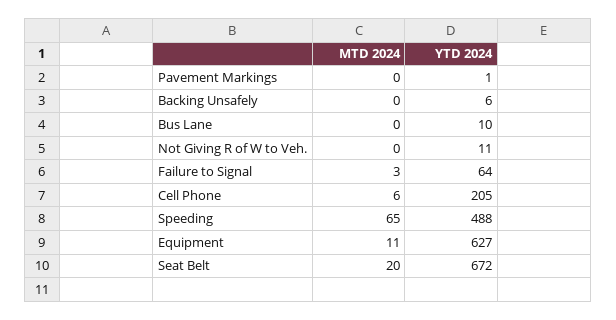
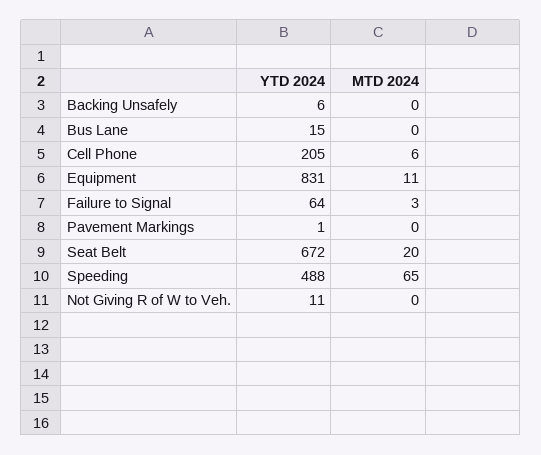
YTD 2024, Bus Lane: 10 -> 15
YTD 2024, Equipment: 627 -> 831

